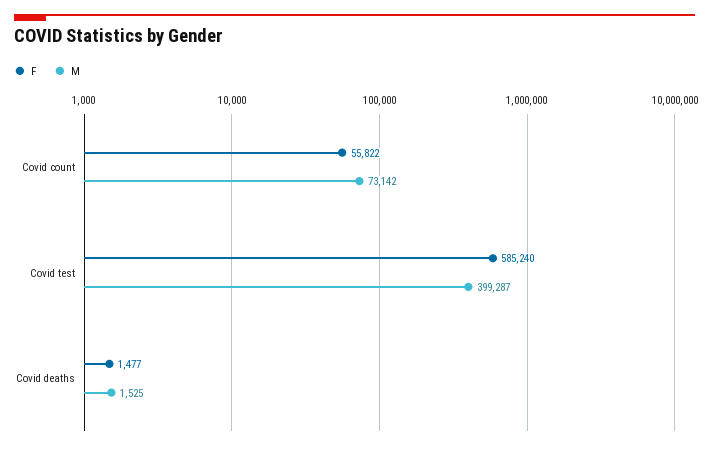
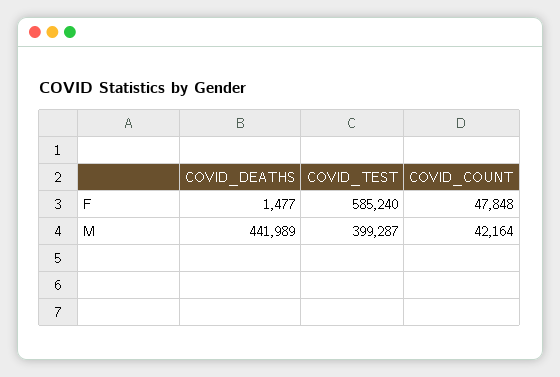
F, Covid count: 55822 -> 47848
M, Covid count: 73142 -> 42164
M, Covid deaths: 1525 -> 441989

